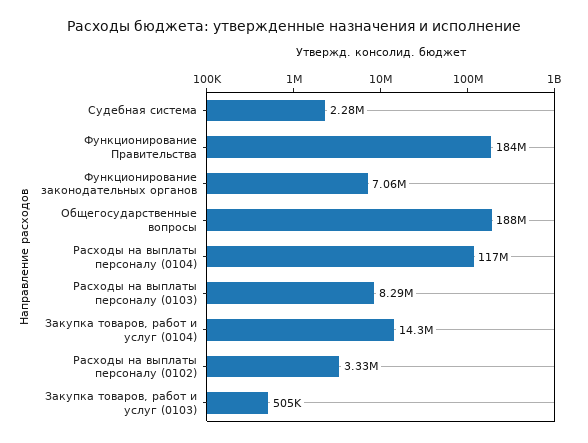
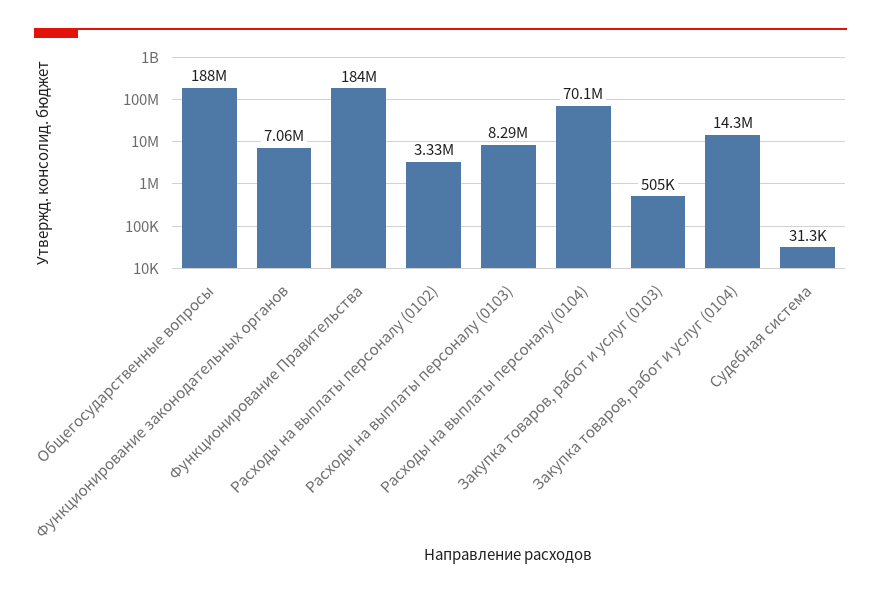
Судебная система: 2280000 -> 31300
Расходы на выплаты персоналу (0104): 117000000 -> 70100000

